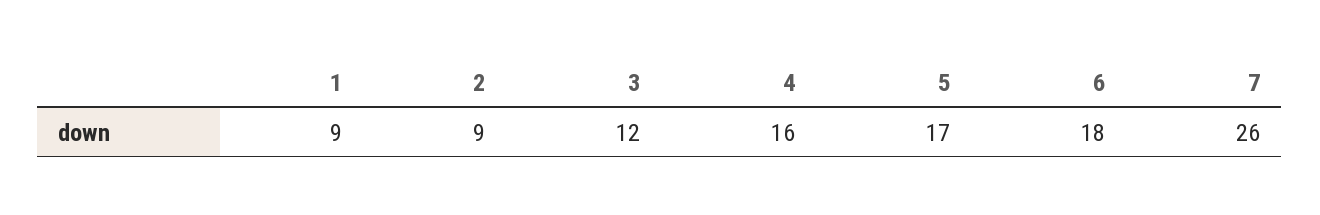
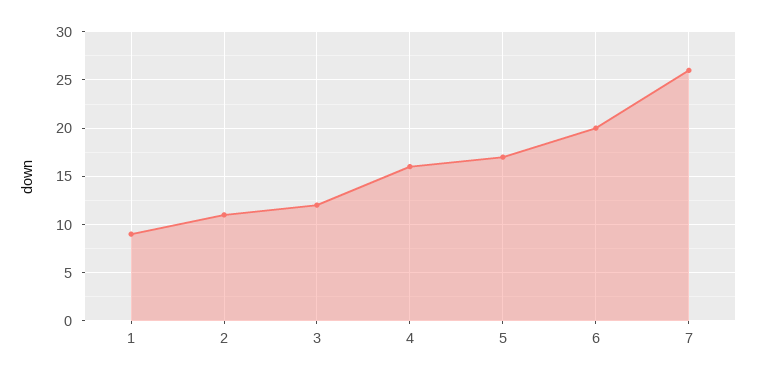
2: 9 -> 11
6: 18 -> 20

